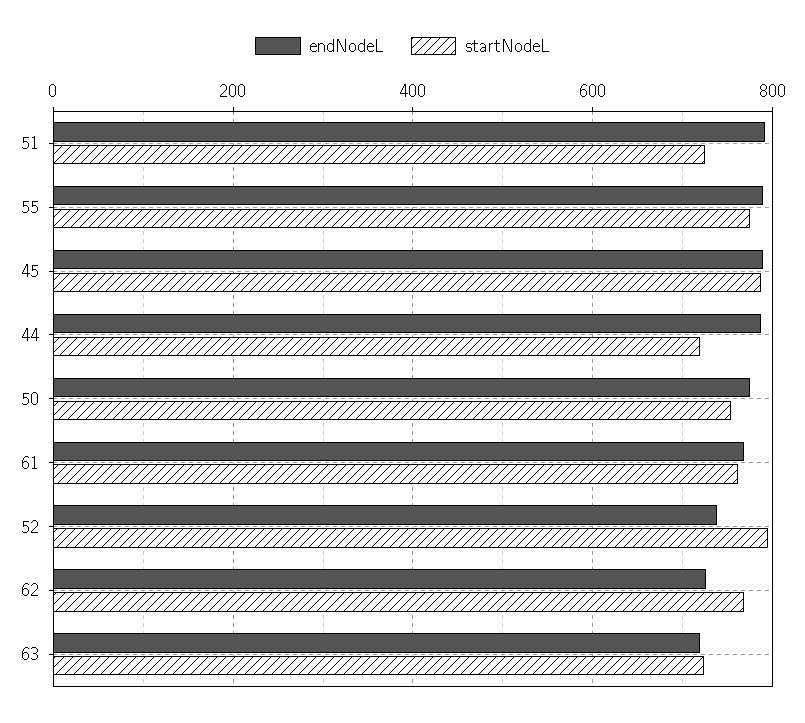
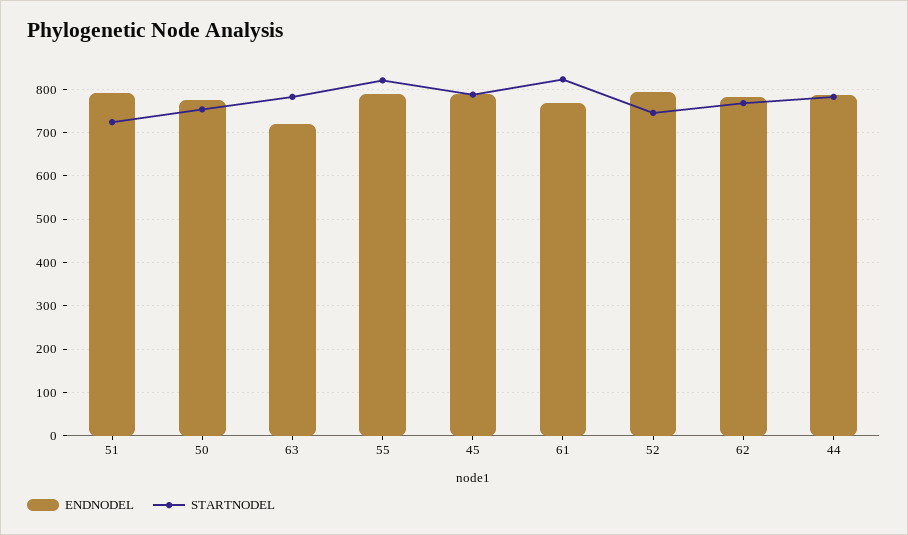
startNodeL, 55: 780 -> 820
startNodeL, 44: 720 -> 780
startNodeL, 61: 760 -> 820
endNodeL, 52: 740 -> 800
startNodeL, 52: 800 -> 740
endNodeL, 62: 720 -> 780
startNodeL, 63: 720 -> 780

